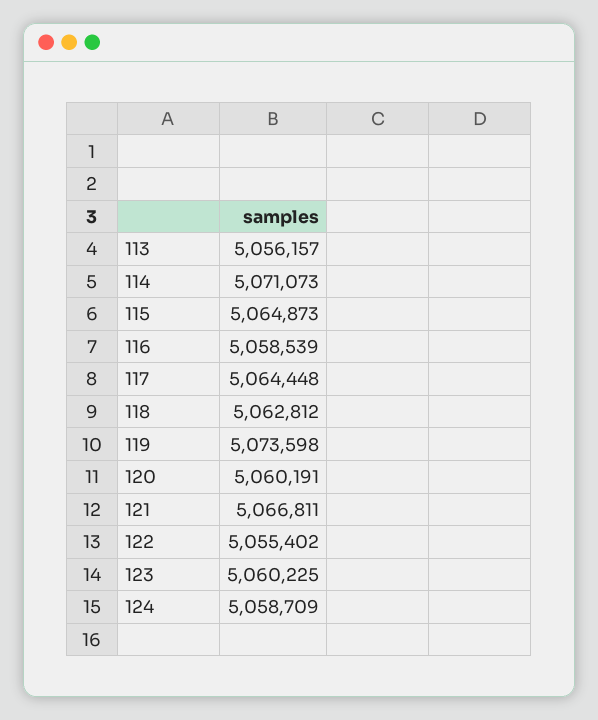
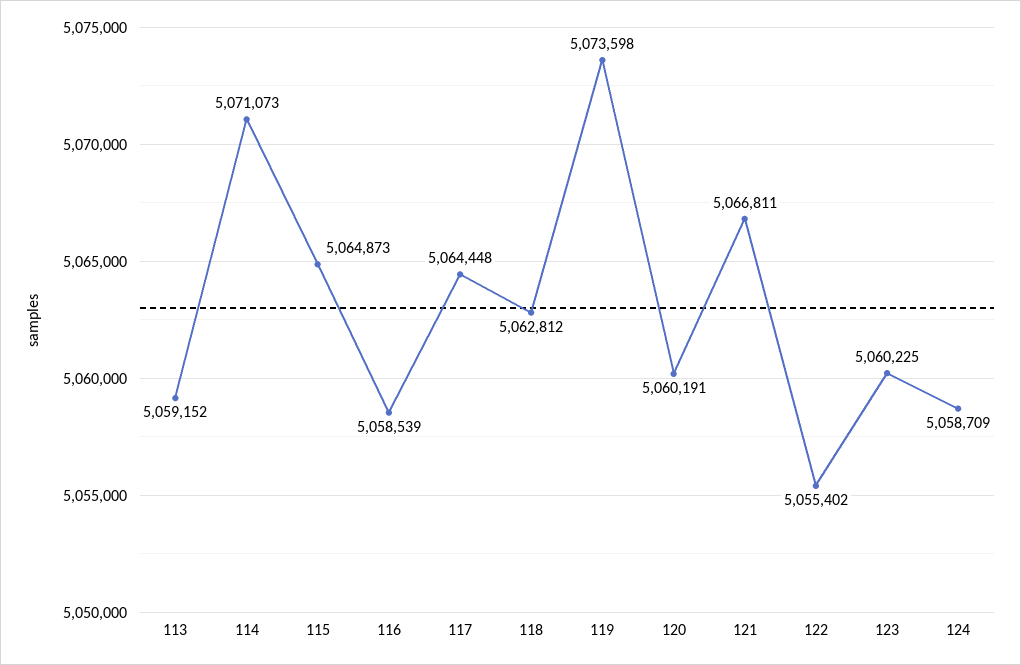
113: 5056157 -> 5059152

